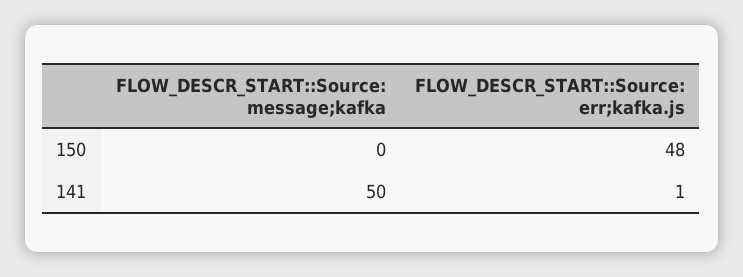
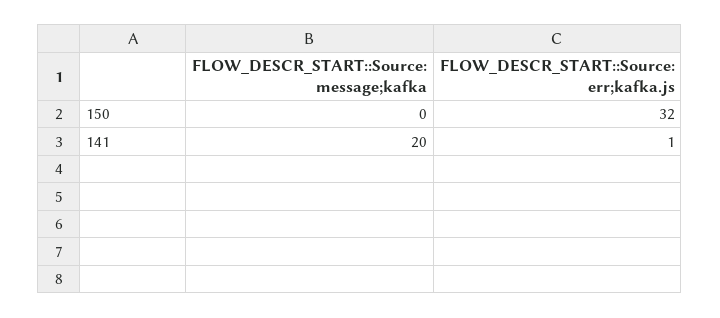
FLOW_DESCR_START::Source: err;kafka.js, 150: 48 -> 32
FLOW_DESCR_START::Source: message;kafka, 141: 50 -> 20

